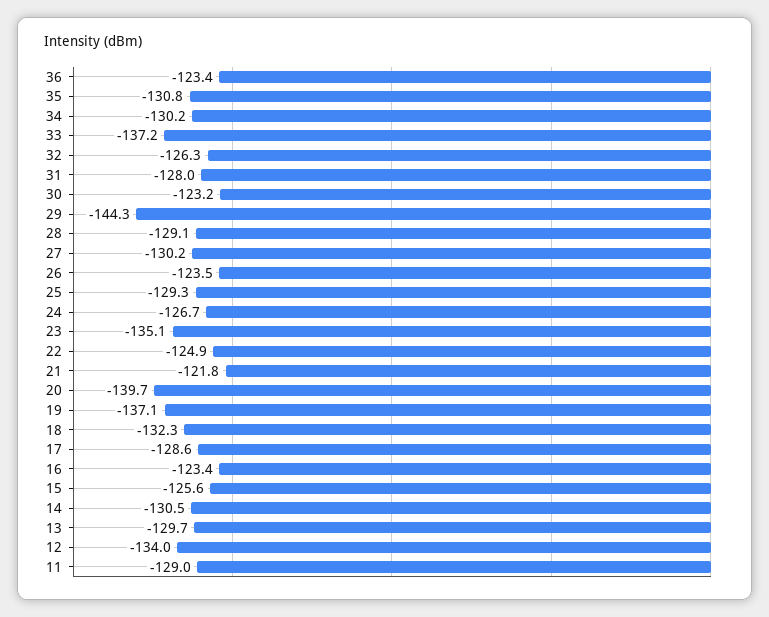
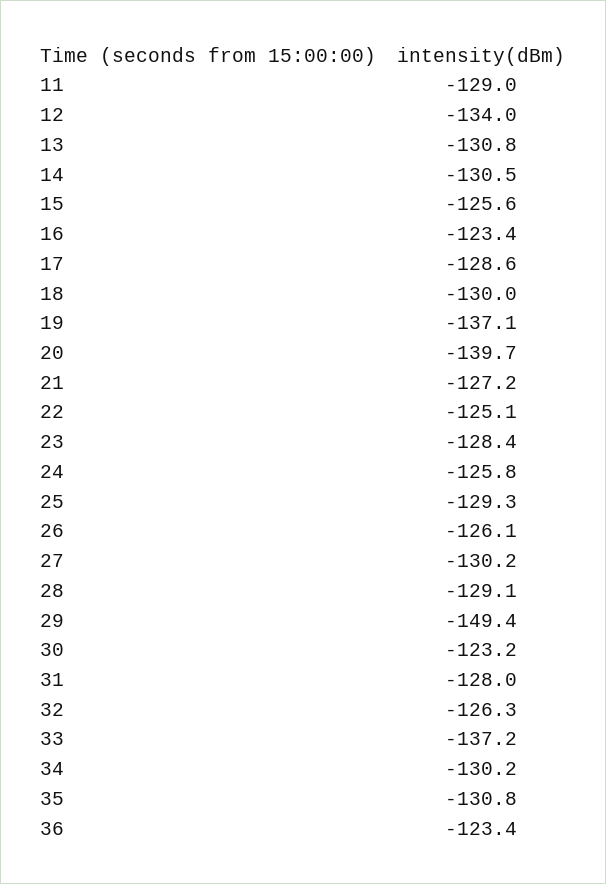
29: -144.3 -> -149.4
26: -123.5 -> -126.1
24: -126.7 -> -125.8
23: -135.1 -> -128.4
22: -124.9 -> -125.1
21: -121.8 -> -127.2
18: -132.3 -> -130
13: -129.7 -> -130.8

